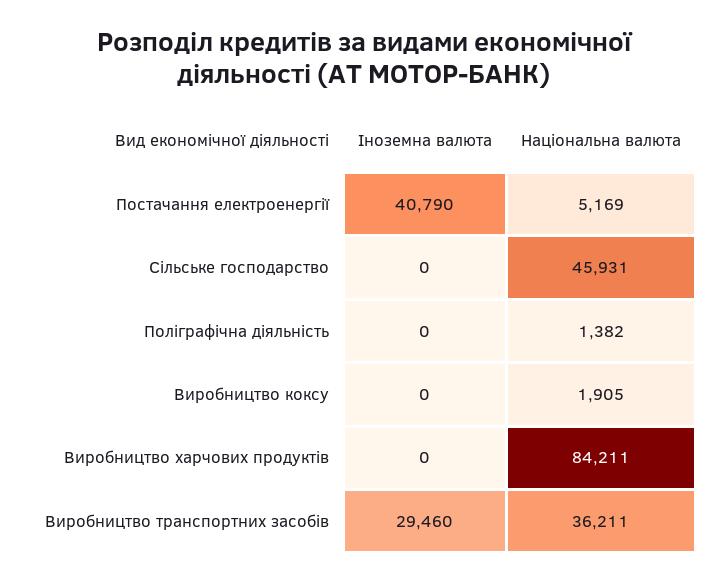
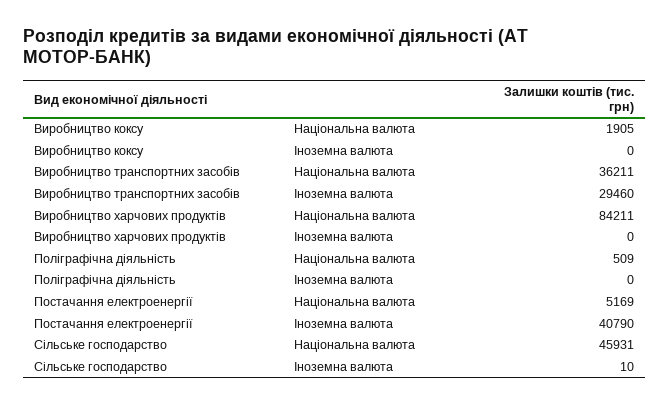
Іноземна валюта, Сільське господарство: 0 -> 10
Національна валюта, Поліграфічна діяльність: 1382 -> 509

